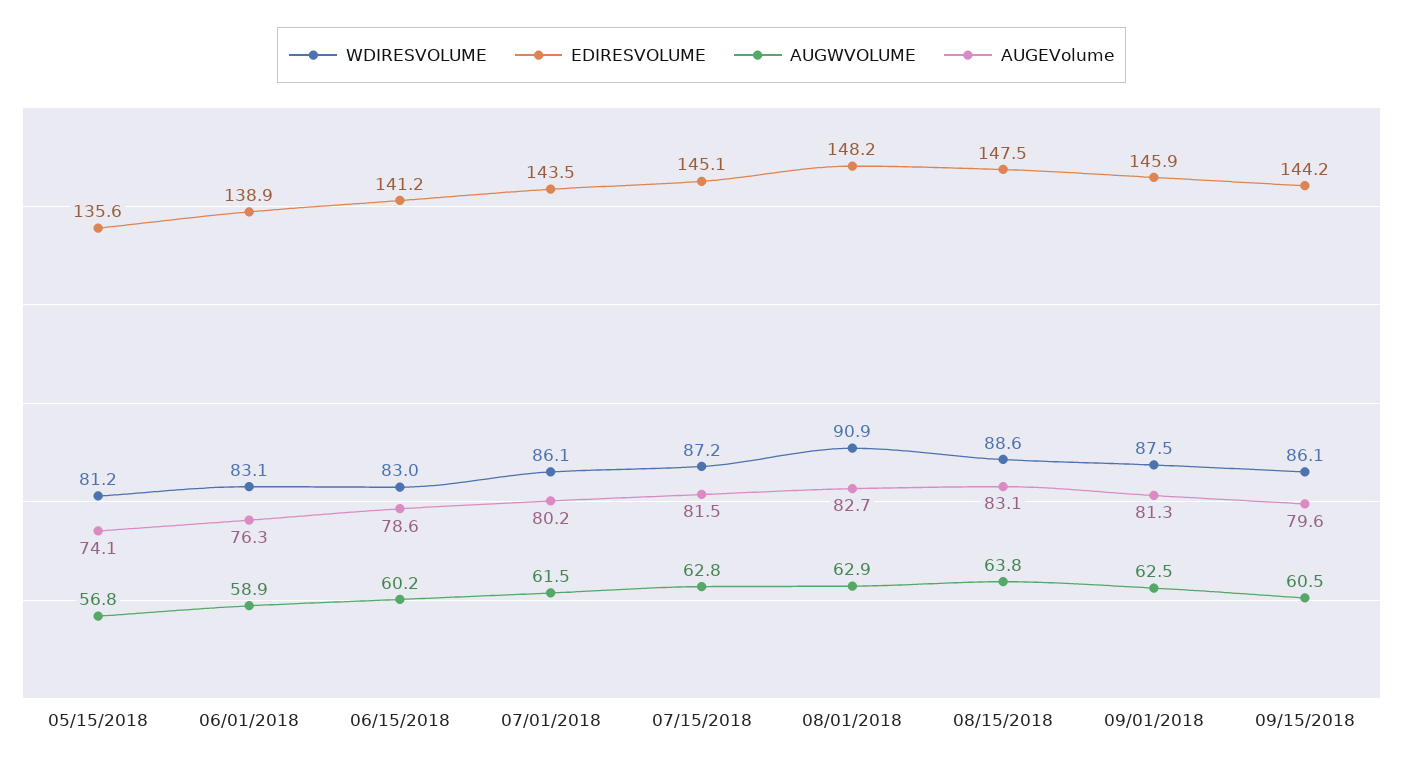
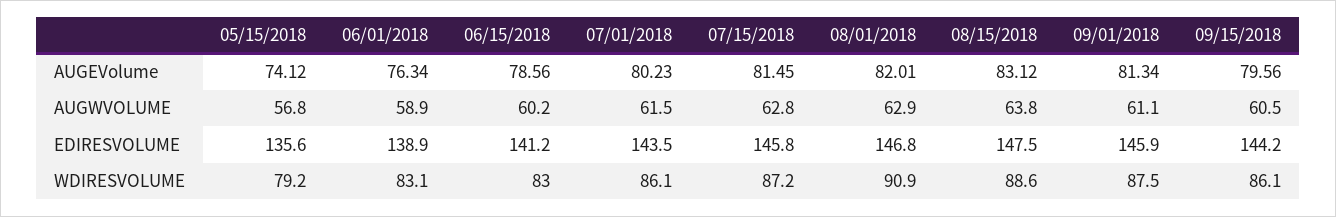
WDIRESVOLUME, 05/15/2018: 81.2 -> 79.2
EDIRESVOLUME, 07/15/2018: 145.1 -> 145.8
EDIRESVOLUME, 08/01/2018: 148.2 -> 146.8
AUGEVolume, 08/01/2018: 82.7 -> 82.01
AUGWVOLUME, 09/01/2018: 62.5 -> 61.1

